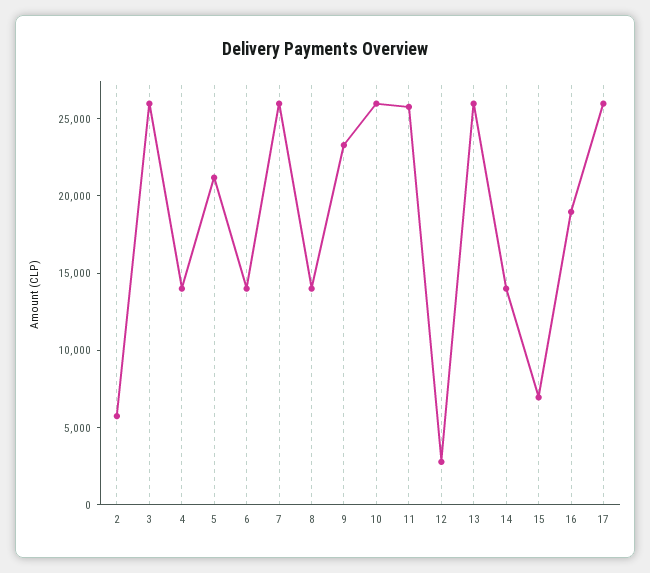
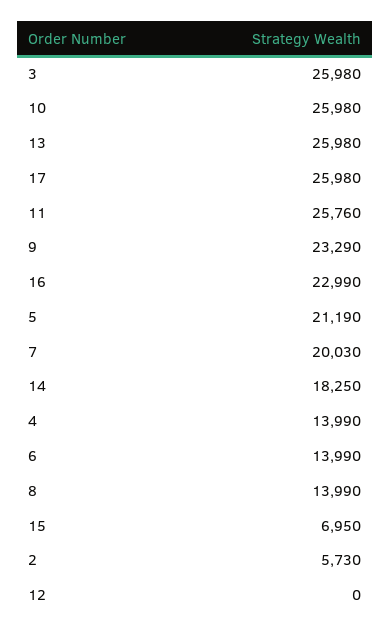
7: 26000 -> 20030
12: 3000 -> 0
14: 14000 -> 18250
16: 19000 -> 22990

